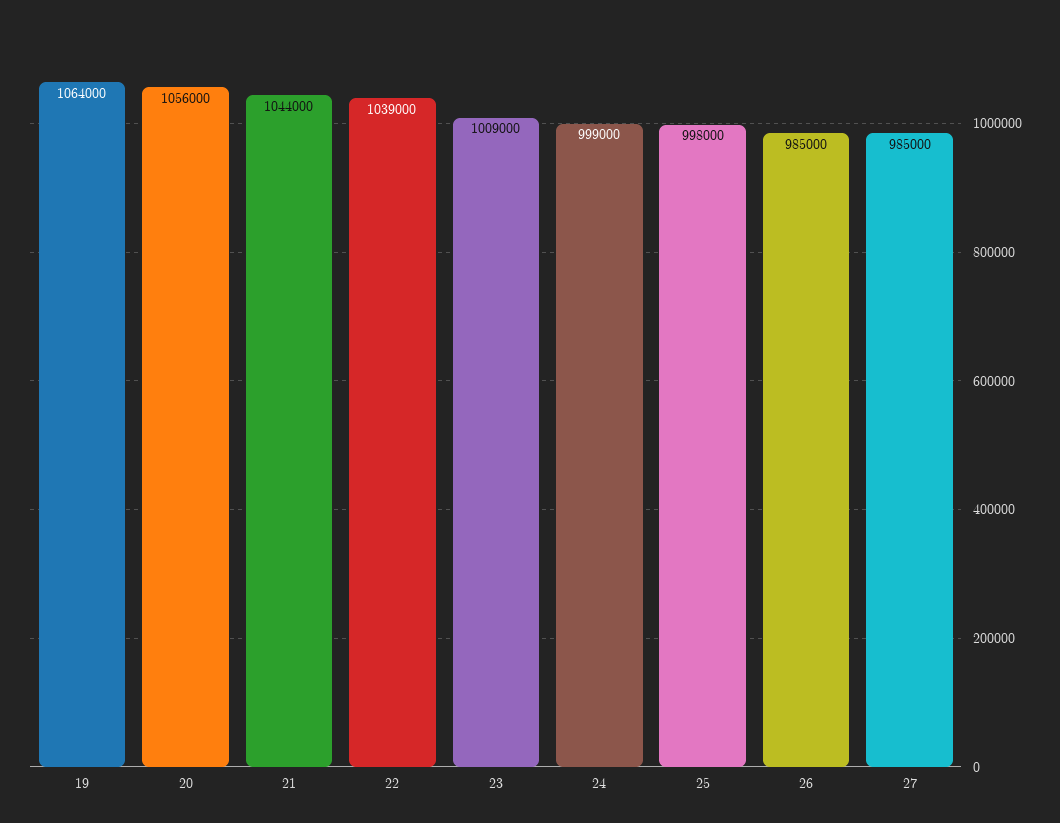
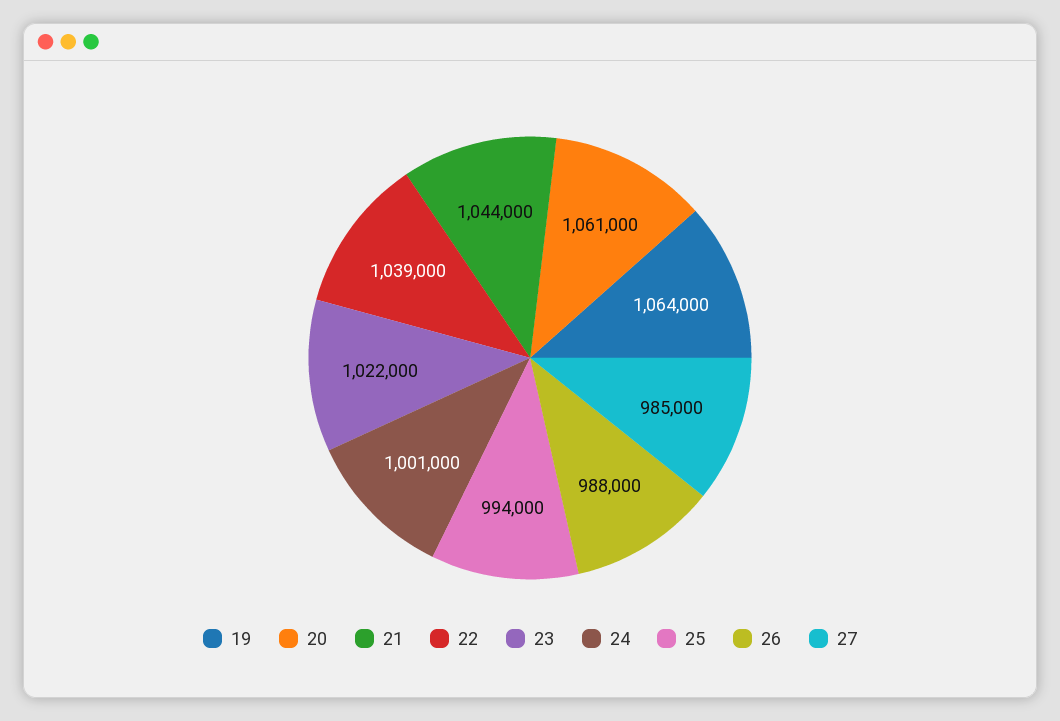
20: 1056000 -> 1061000
23: 1009000 -> 1022000
24: 999000 -> 1001000
25: 998000 -> 994000
26: 985000 -> 988000

